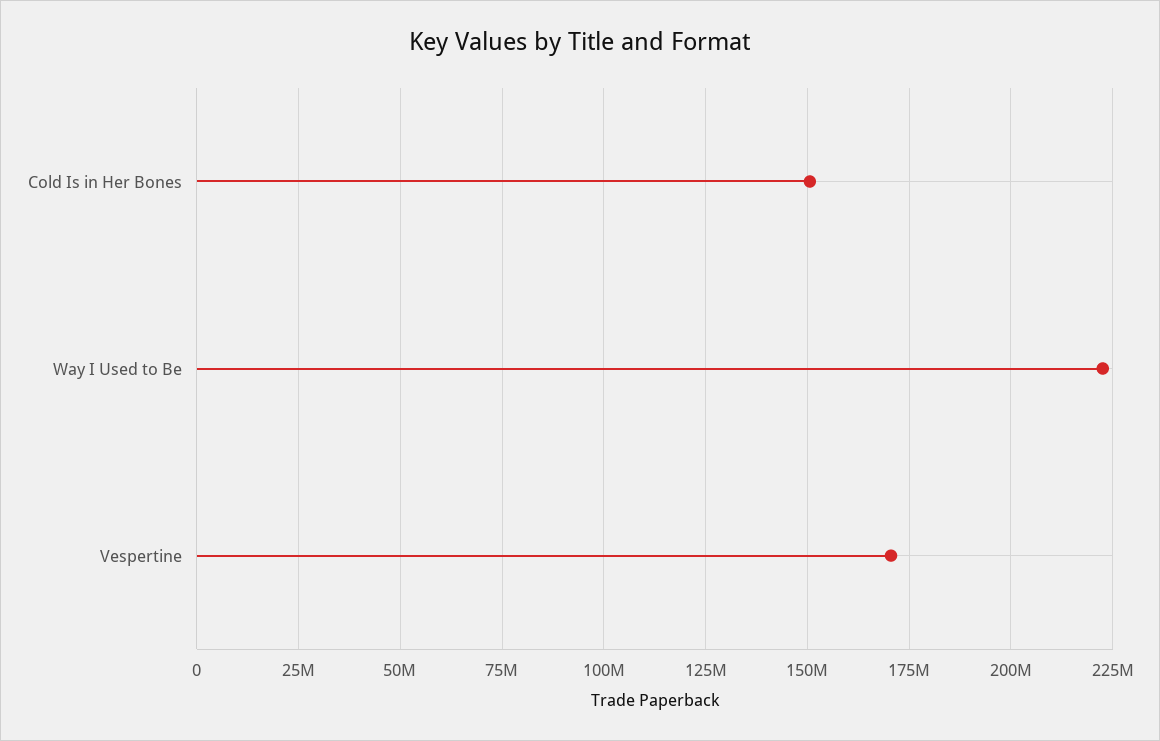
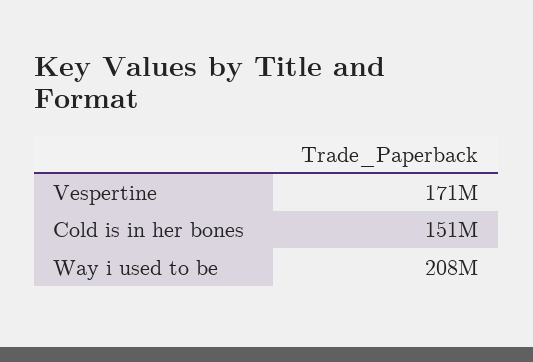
Way I Used to Be: 222500000 -> 208000000

